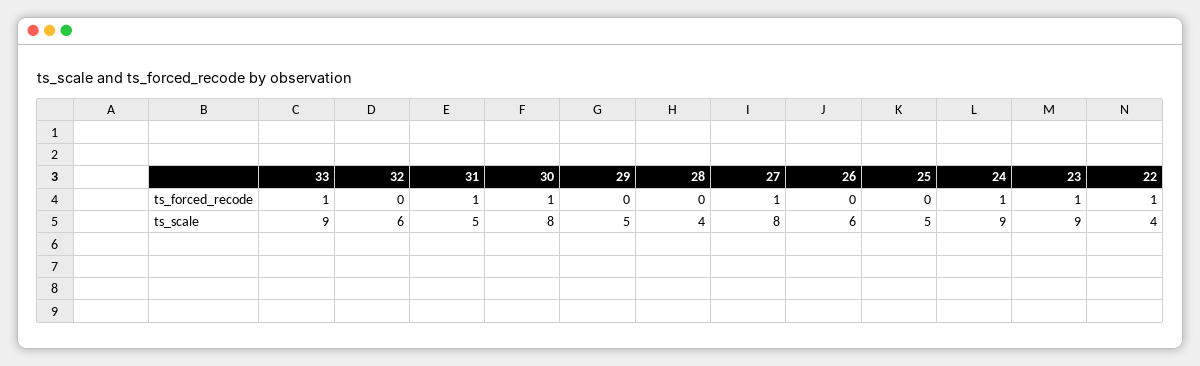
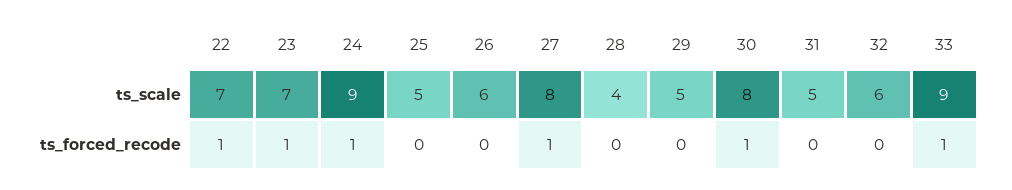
31, ts_forced_recode: 1 -> 0
23, ts_scale: 9 -> 7
22, ts_scale: 4 -> 7

